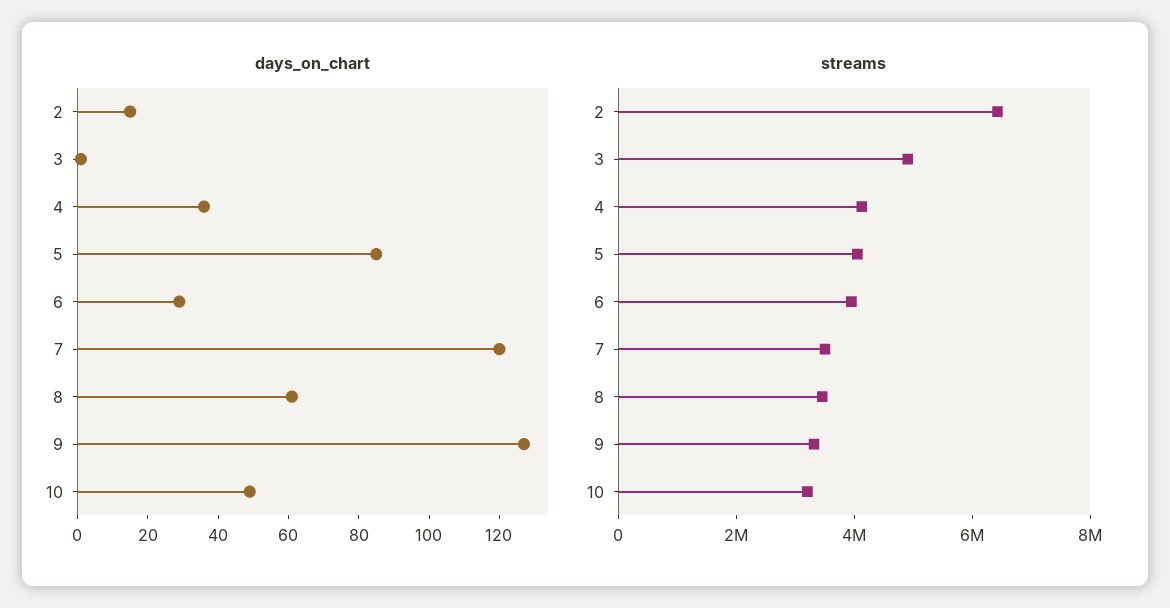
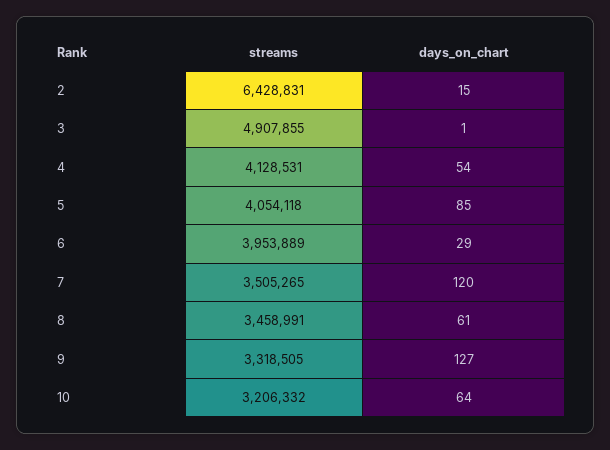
days_on_chart, 4: 35 -> 54
days_on_chart, 10: 50 -> 64

